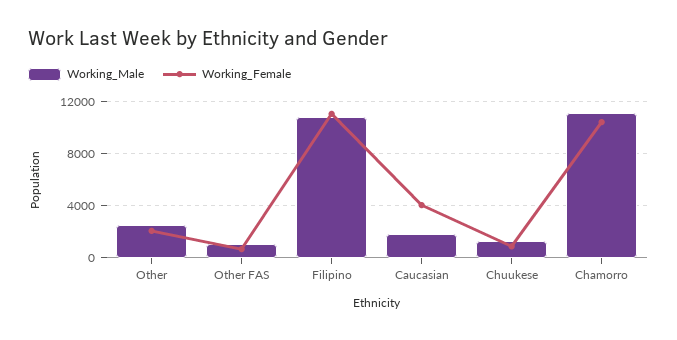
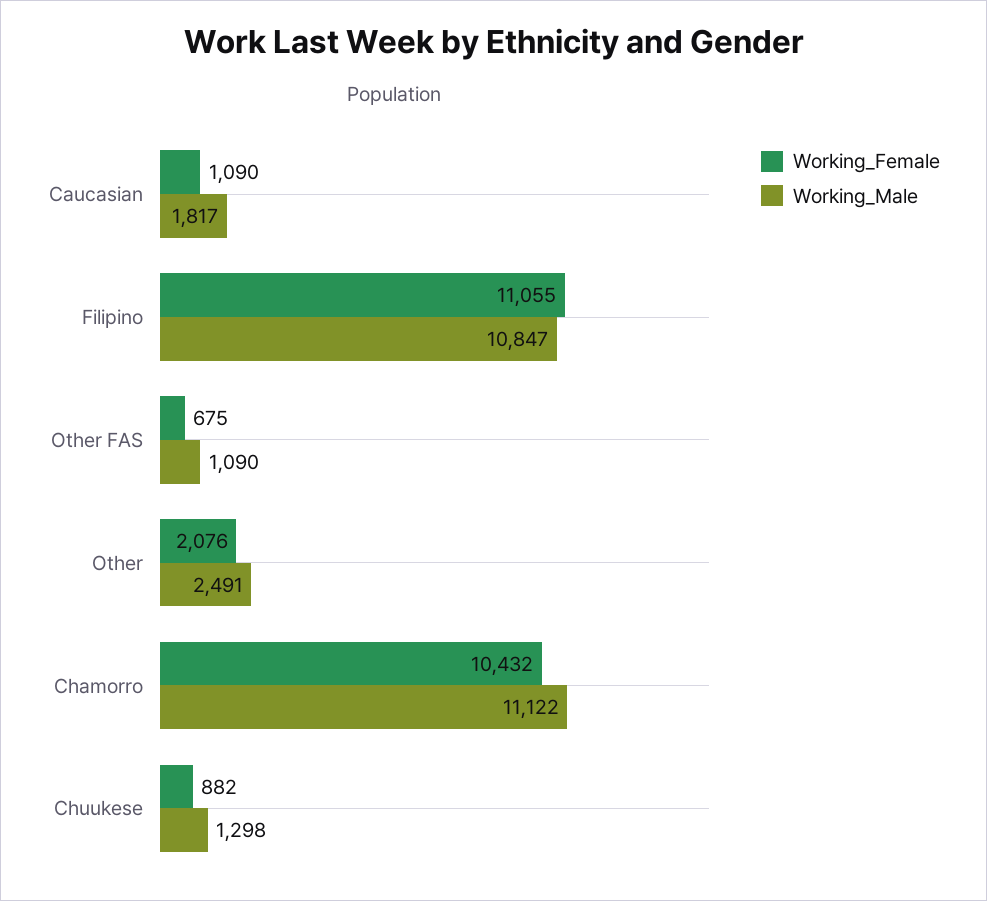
Working_Female, Caucasian: 4000 -> 1090

